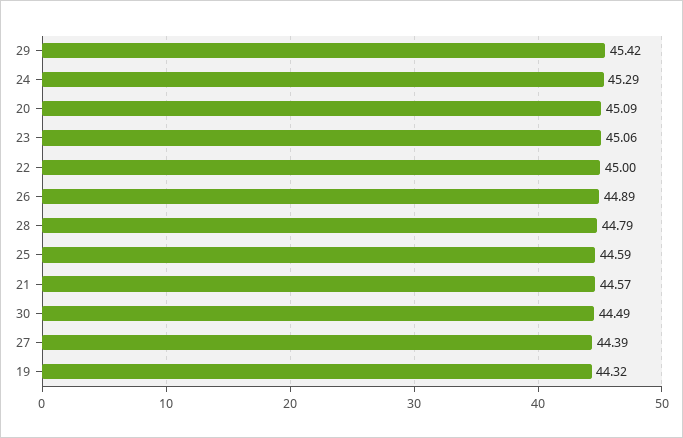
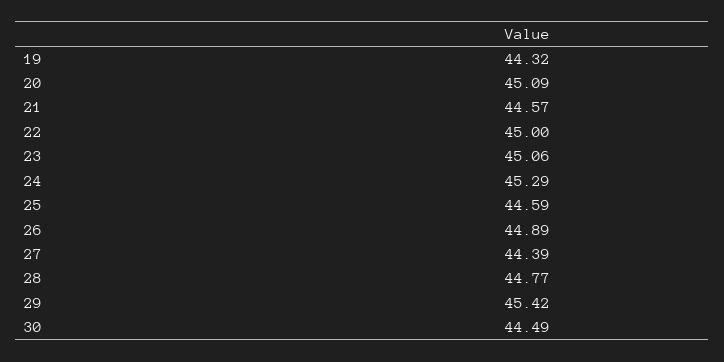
28: 44.79 -> 44.77

